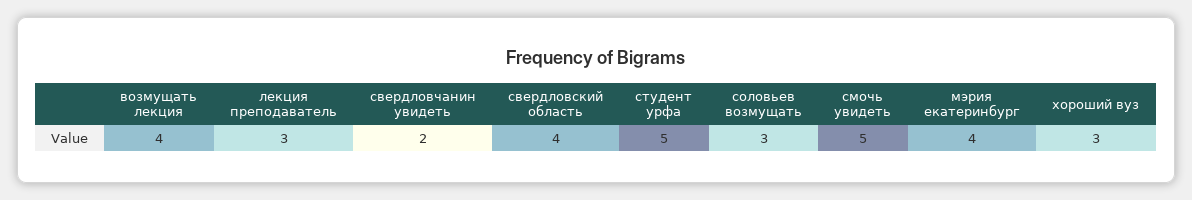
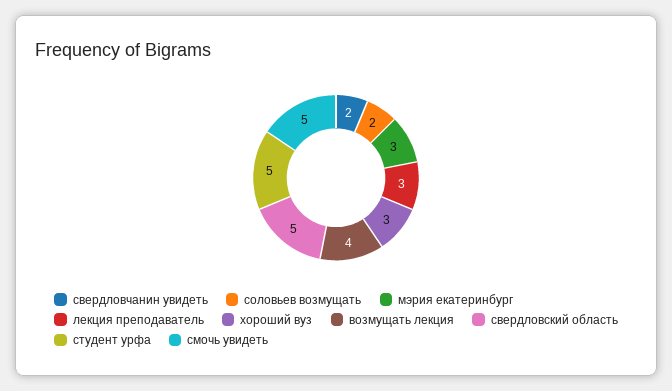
свердловский область: 4 -> 5
соловьев возмущать: 3 -> 2
мэрия екатеринбург: 4 -> 3

